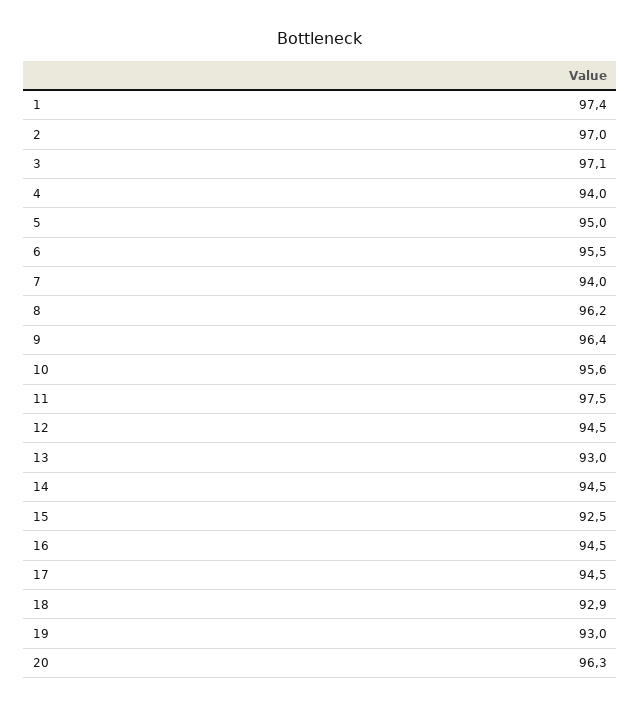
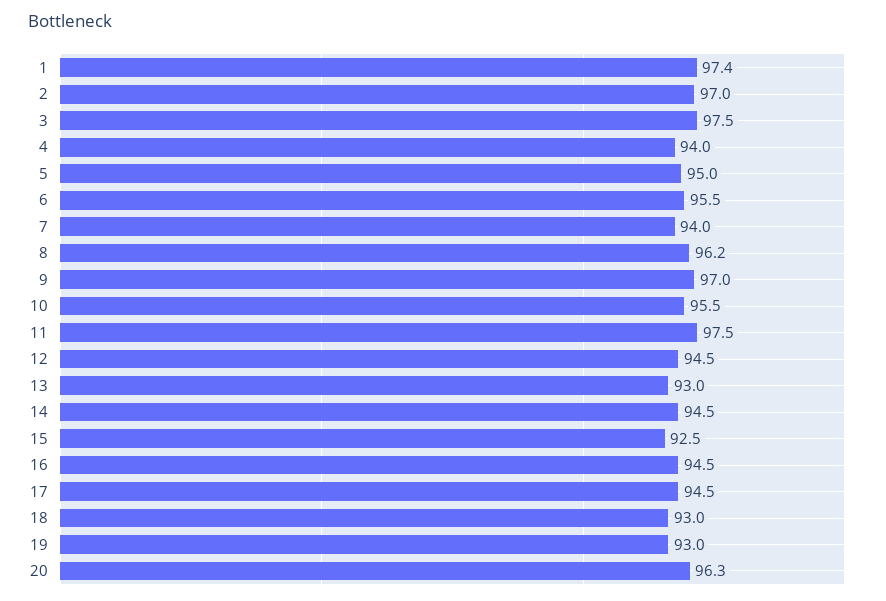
3: 97.1 -> 97.5
9: 96.4 -> 97
10: 95.6 -> 95.5
18: 92.9 -> 93

